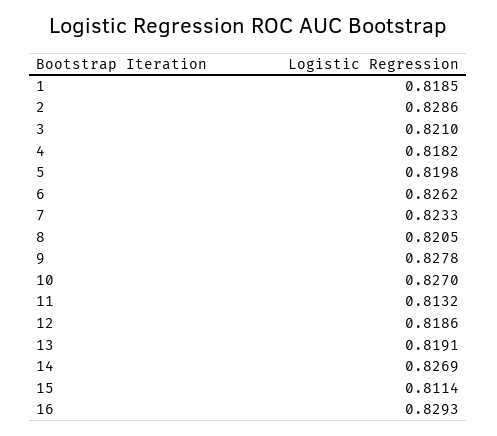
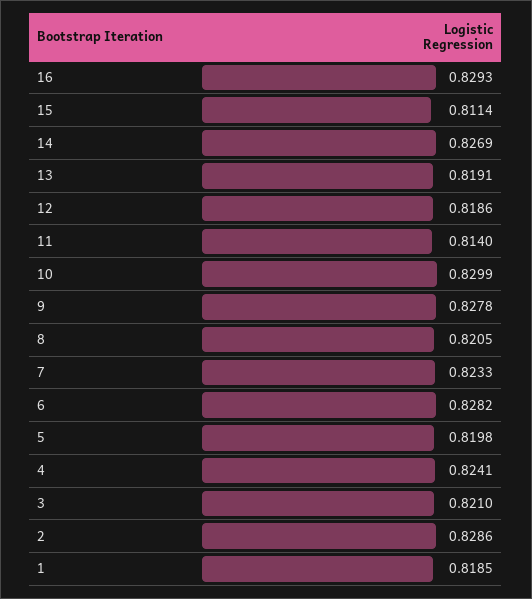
4: 0.8182 -> 0.8241
6: 0.8262 -> 0.8282
10: 0.827 -> 0.8299
11: 0.8132 -> 0.814

